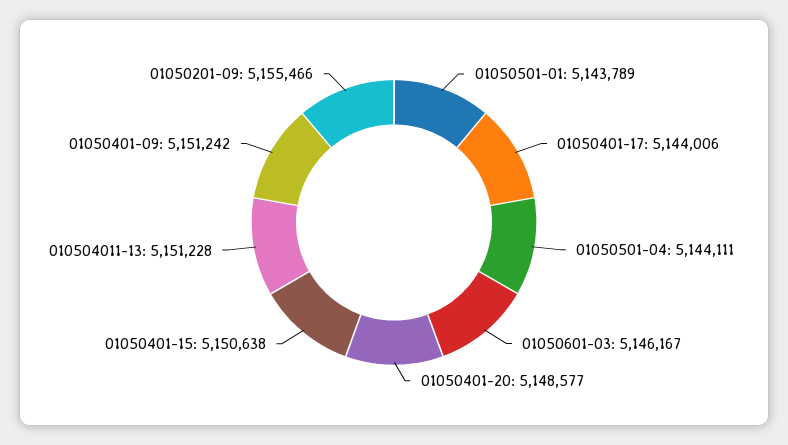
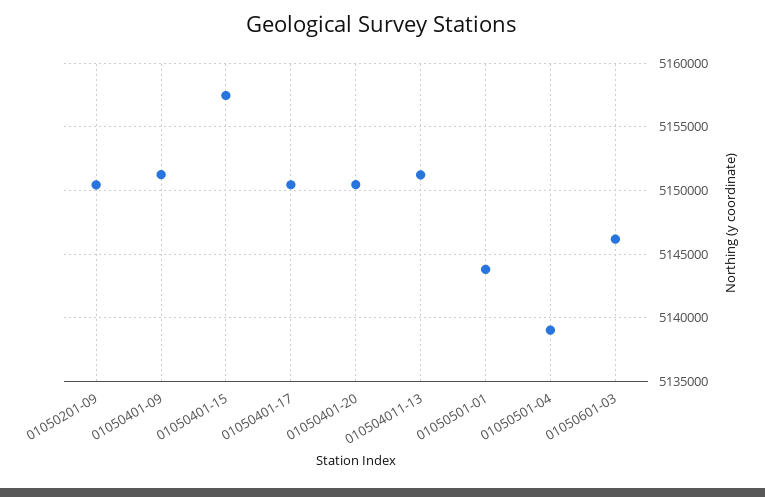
01050401-17: 5144006 -> 5150500
01050501-04: 5144111 -> 5139000
01050401-20: 5148577 -> 5150500
01050401-15: 5150638 -> 5157500
01050201-09: 5155466 -> 5150500

